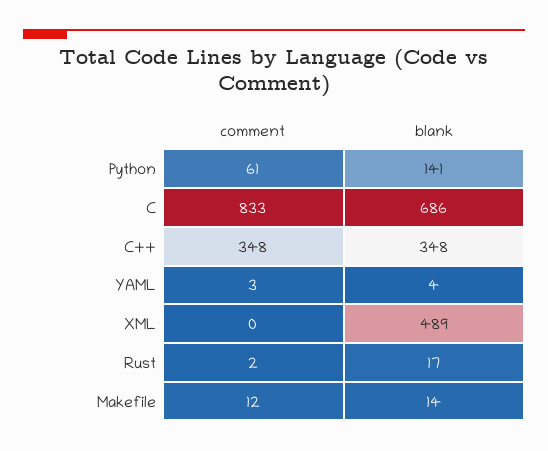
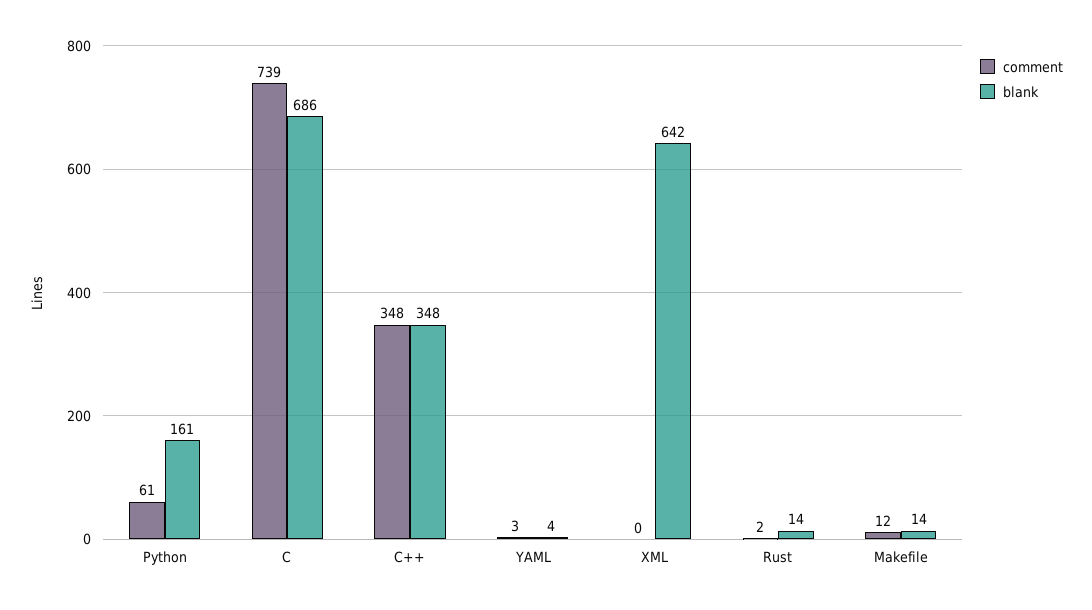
blank, Python: 141 -> 161
comment, C: 833 -> 739
blank, XML: 489 -> 642
blank, Rust: 17 -> 14

